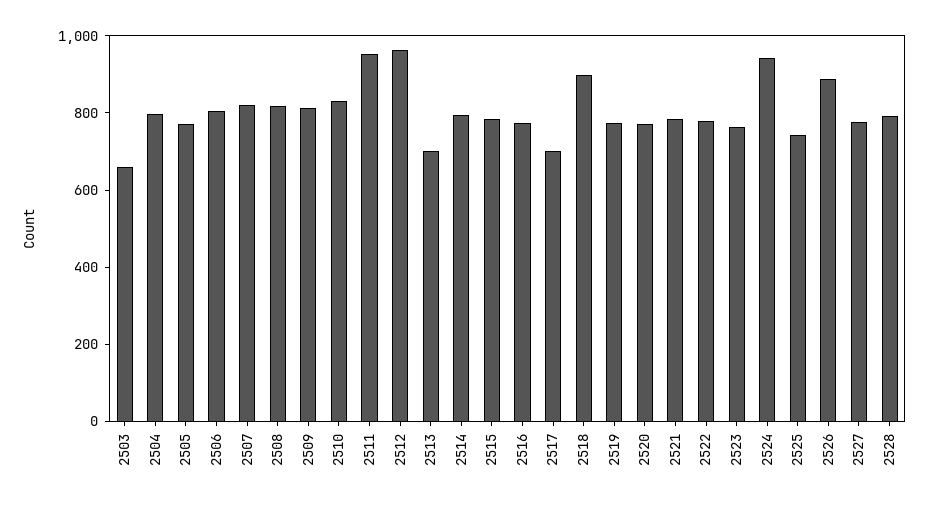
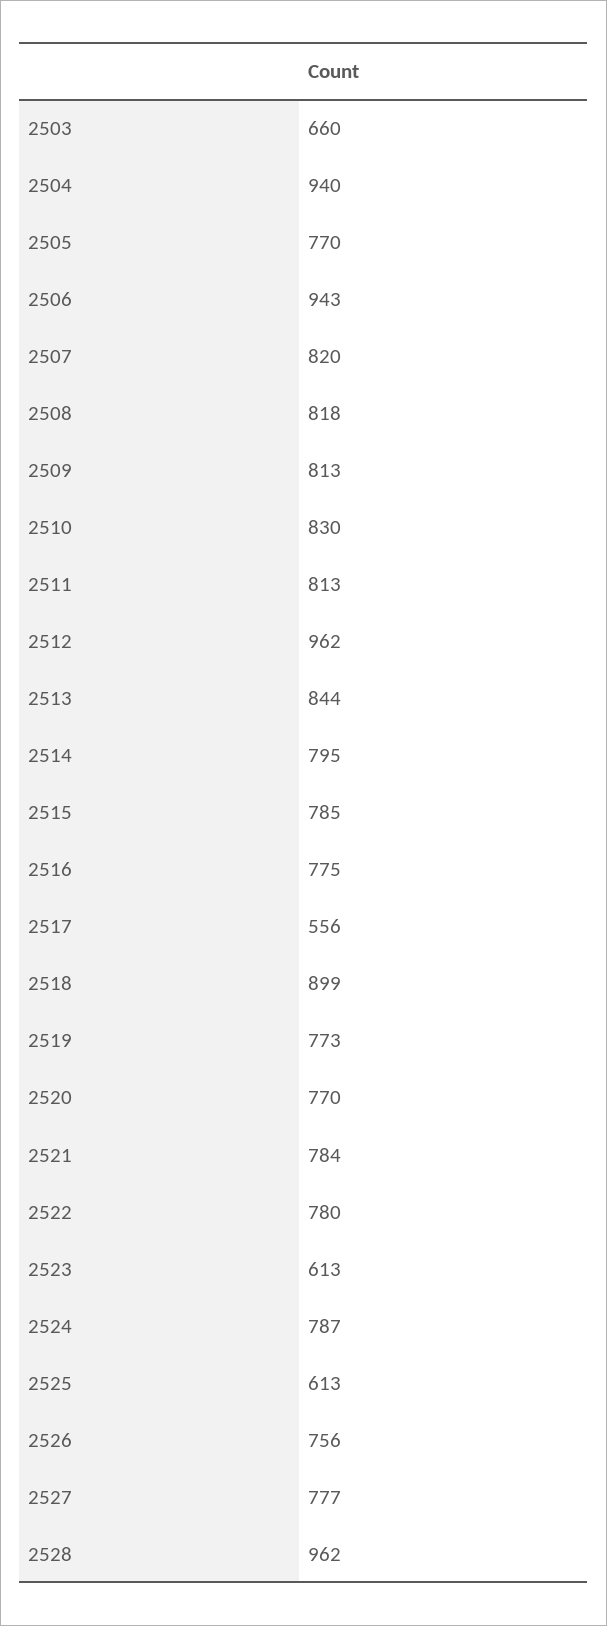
2504: 800 -> 940
2506: 800 -> 943
2511: 950 -> 813
2513: 700 -> 844
2517: 700 -> 556
2523: 750 -> 613
2524: 950 -> 787
2525: 750 -> 613
2526: 900 -> 756
2528: 800 -> 962

